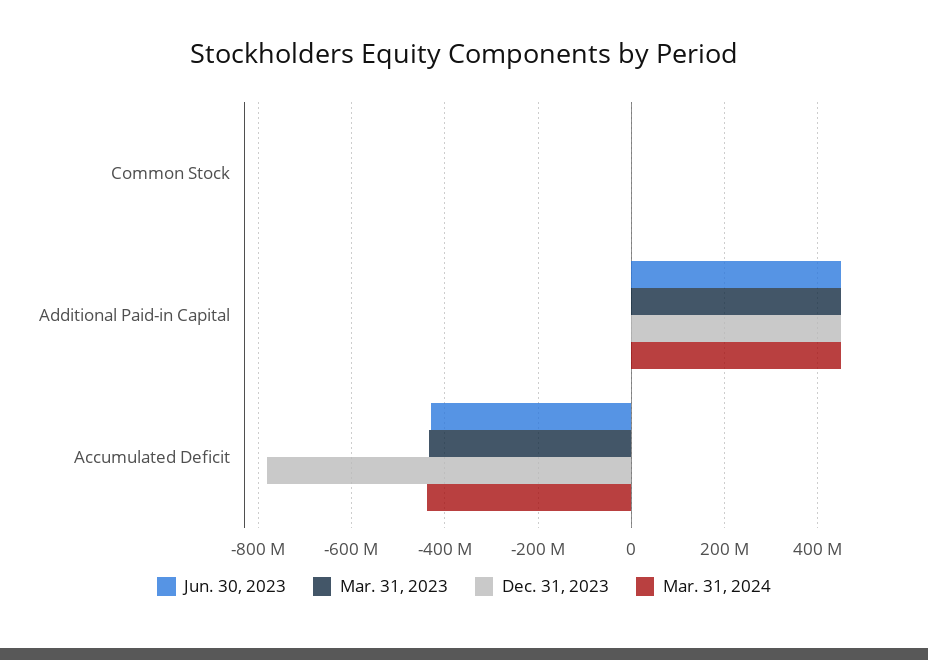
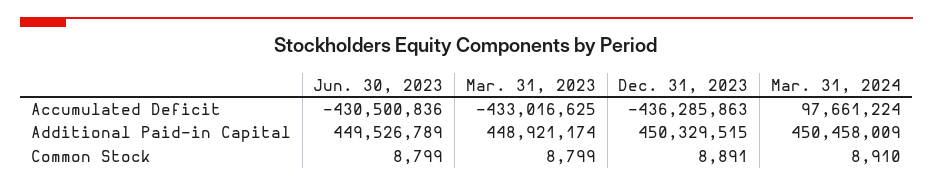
Dec. 31, 2023, Accumulated Deficit: -780000000 -> -436285863
Mar. 31, 2024, Accumulated Deficit: -440000000 -> 97661224

